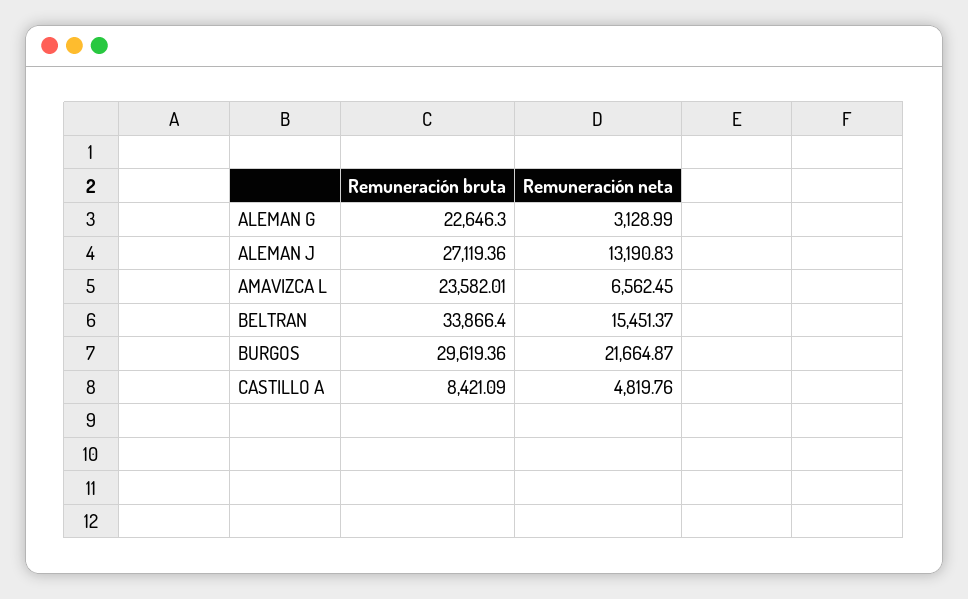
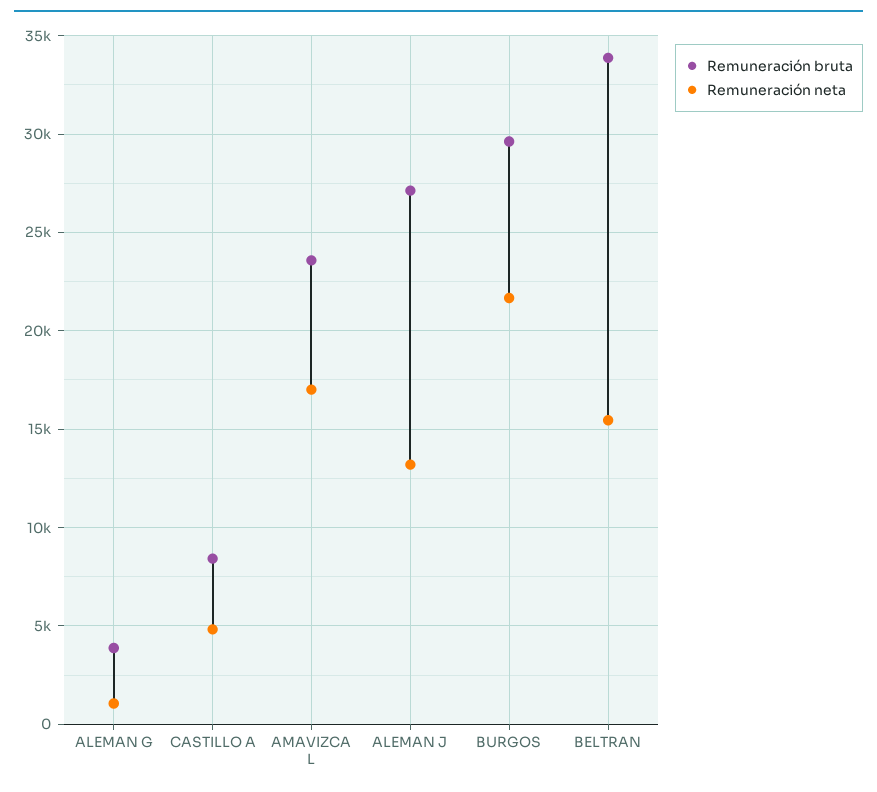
Remuneración bruta, ALEMAN G: 22646.3 -> 4000
Remuneración neta, ALEMAN G: 3128.99 -> 1000
Remuneración neta, AMAVIZCA L: 6562.45 -> 17000

